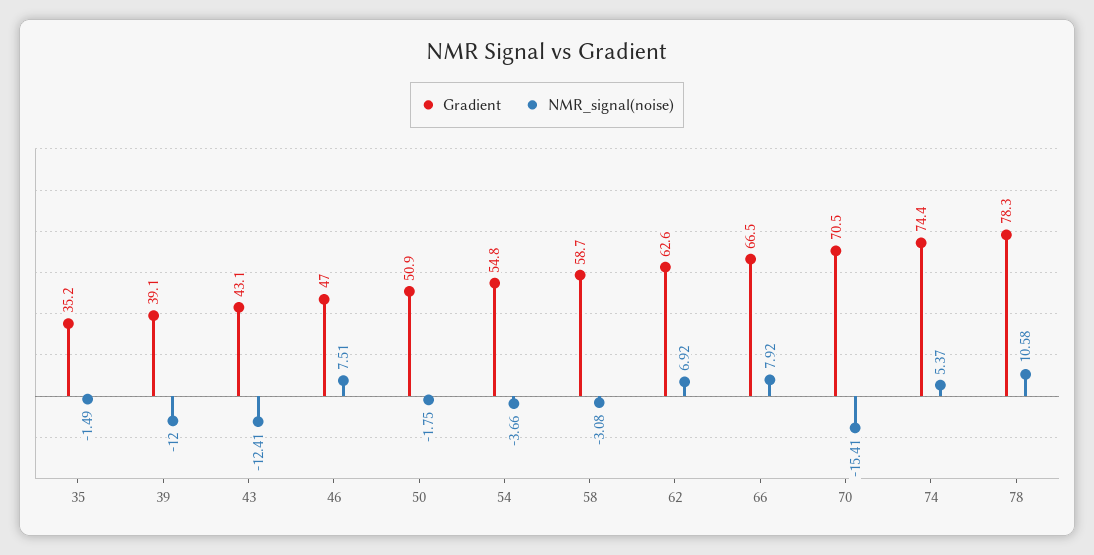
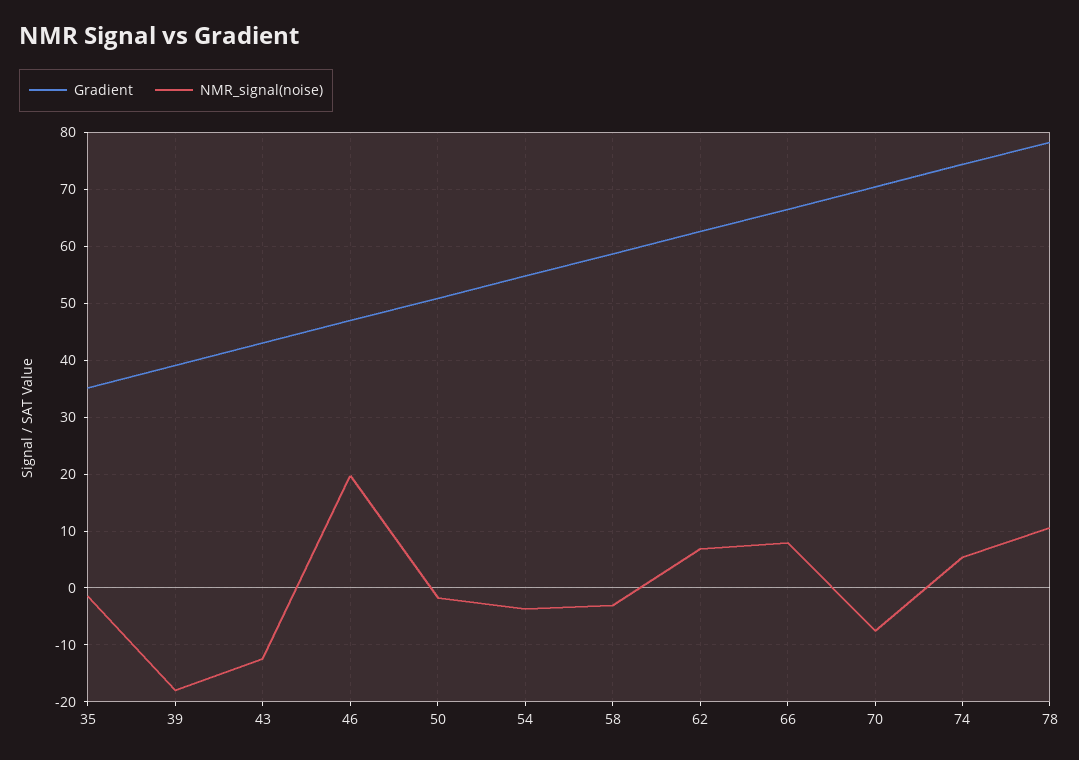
NMR_signal(noise), 39: -12 -> -18
NMR_signal(noise), 46: 7.51 -> 20
NMR_signal(noise), 70: -15.41 -> -8

